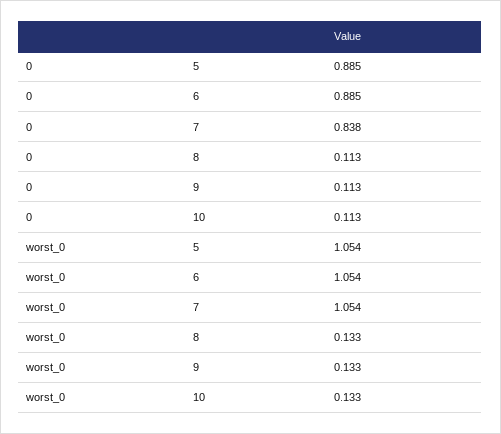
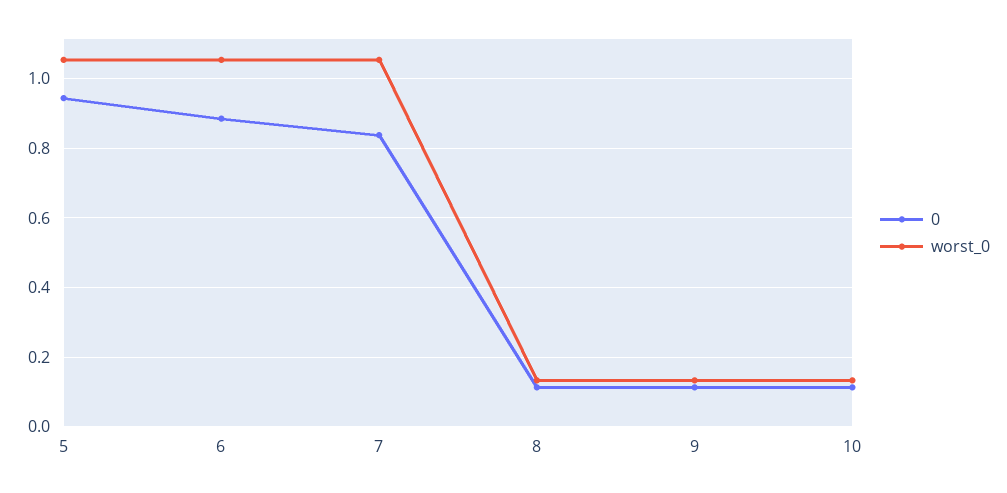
0, 5: 0.885 -> 0.94

